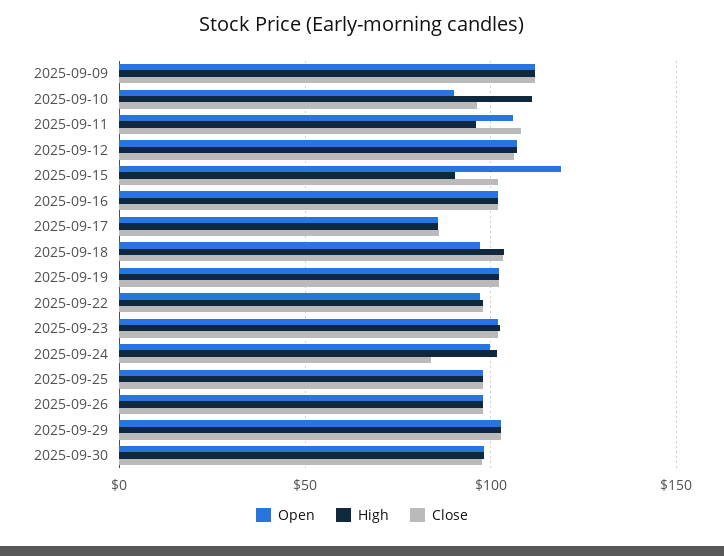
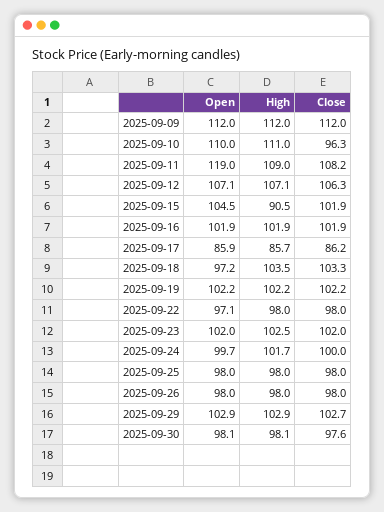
Open, 2025-09-10: 90 -> 110
Open, 2025-09-11: 105 -> 119
High, 2025-09-11: 95 -> 109
Open, 2025-09-15: 120 -> 104.5
Close, 2025-09-24: 85 -> 100

